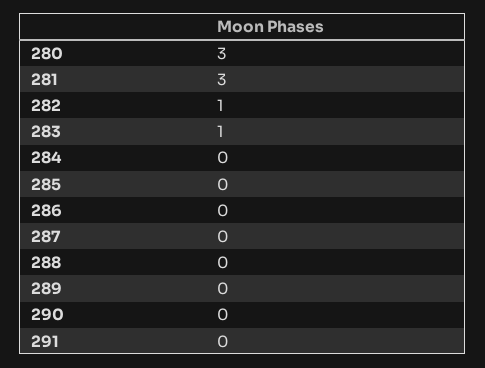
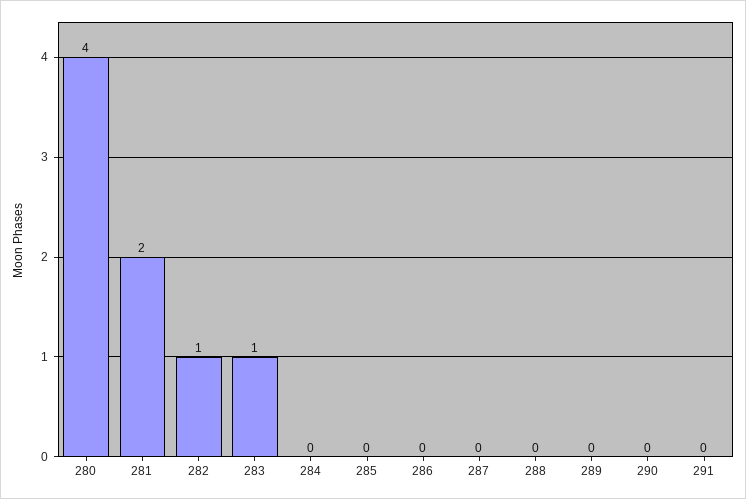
280: 3 -> 4
281: 3 -> 2

